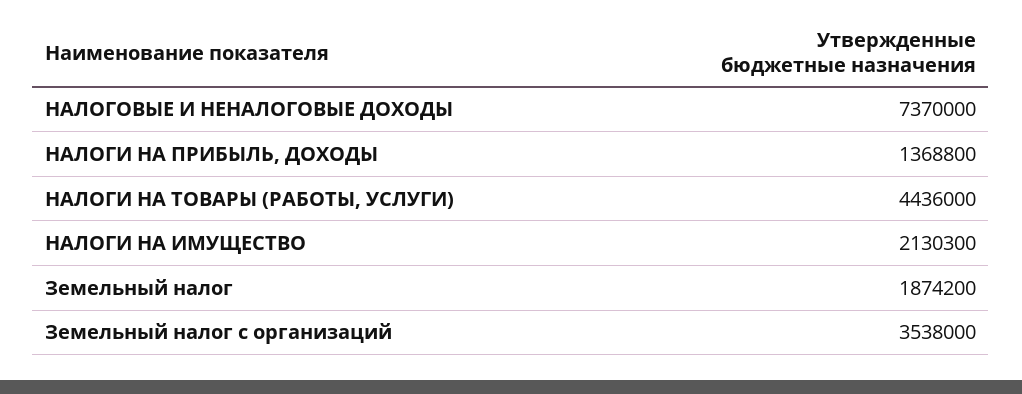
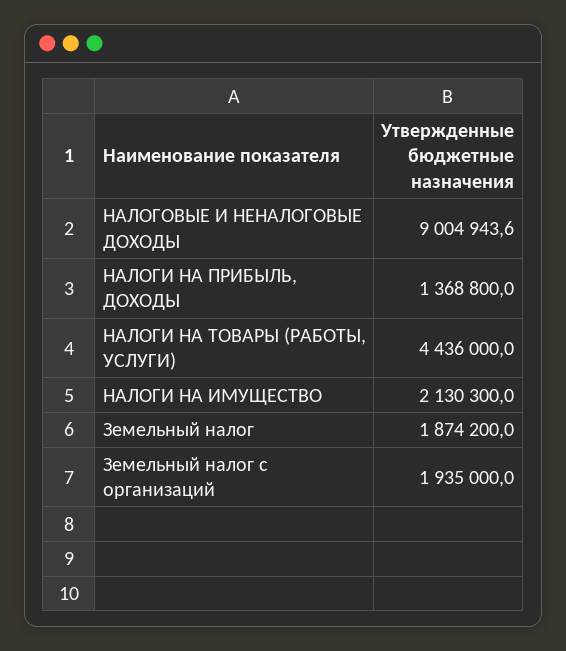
НАЛОГОВЫЕ И НЕНАЛОГОВЫЕ ДОХОДЫ: 7370000 -> 9004943.6
Земельный налог с организаций: 3538000 -> 1935000

